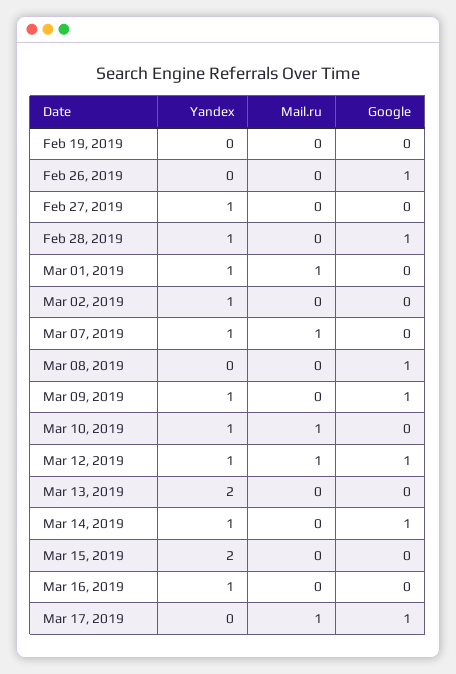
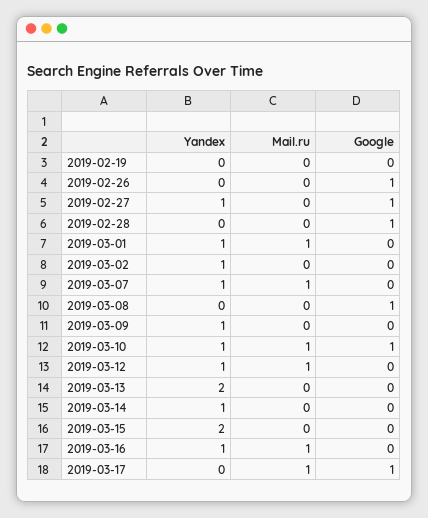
Google, Feb 27, 2019: 0 -> 1
Yandex, Feb 28, 2019: 1 -> 0
Google, Mar 09, 2019: 1 -> 0
Google, Mar 10, 2019: 0 -> 1
Google, Mar 12, 2019: 1 -> 0
Google, Mar 14, 2019: 1 -> 0
Mail.ru, Mar 16, 2019: 0 -> 1

